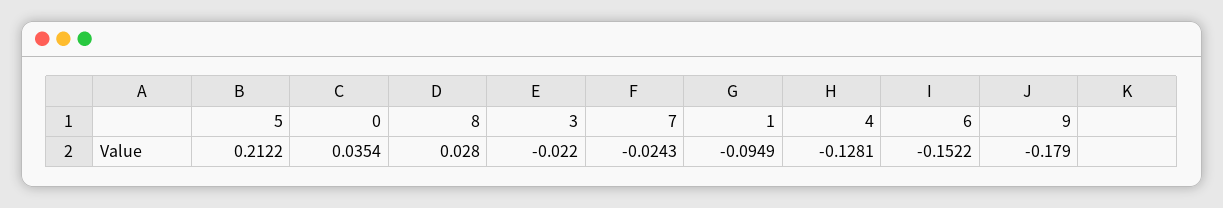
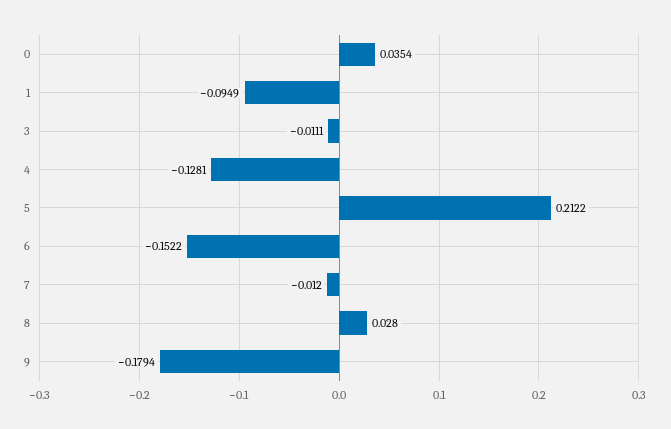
3: -0.022 -> -0.0111
7: -0.0243 -> -0.012
9: -0.179 -> -0.1794

